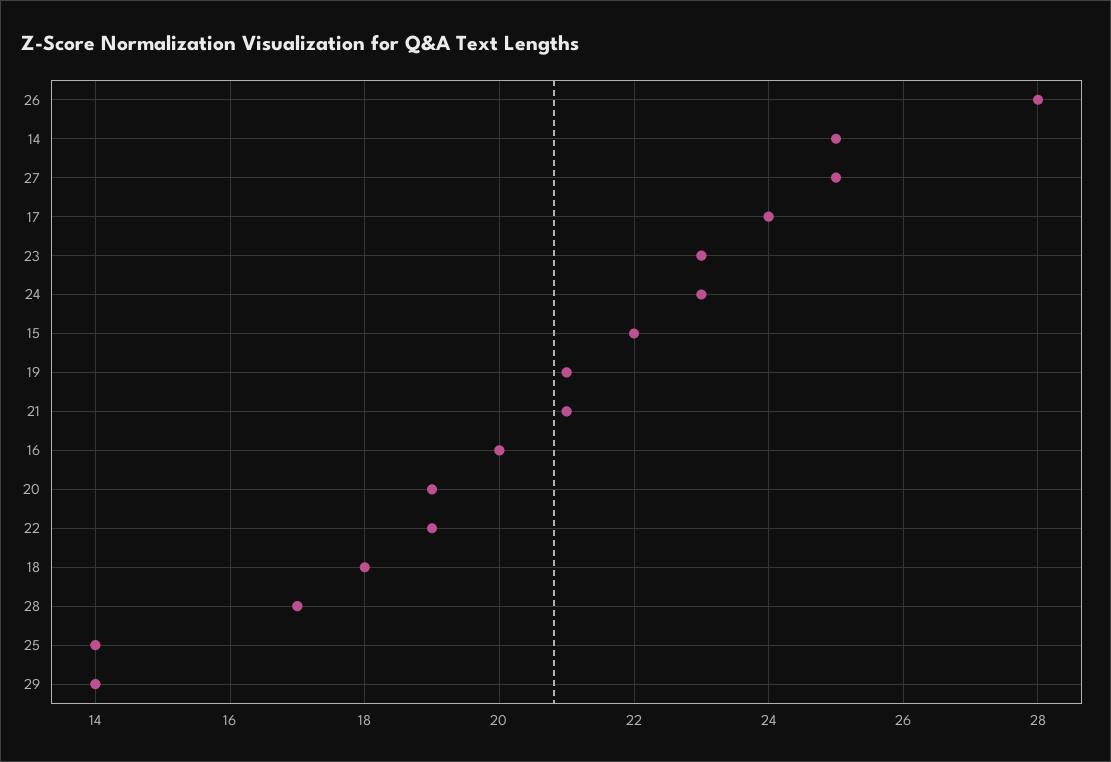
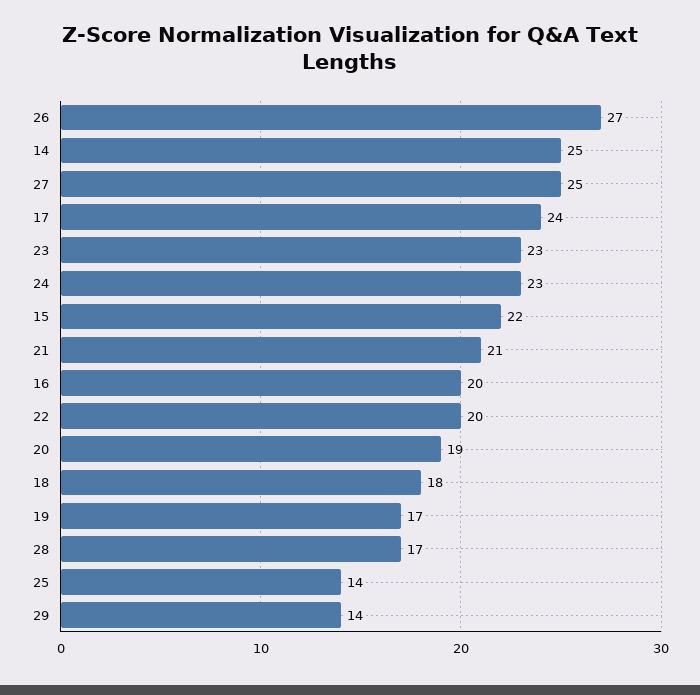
26: 28 -> 27
19: 21 -> 17
22: 19 -> 20

